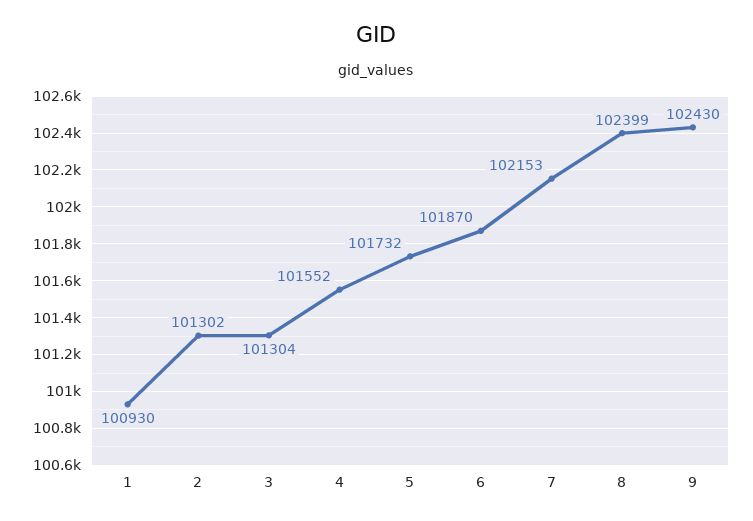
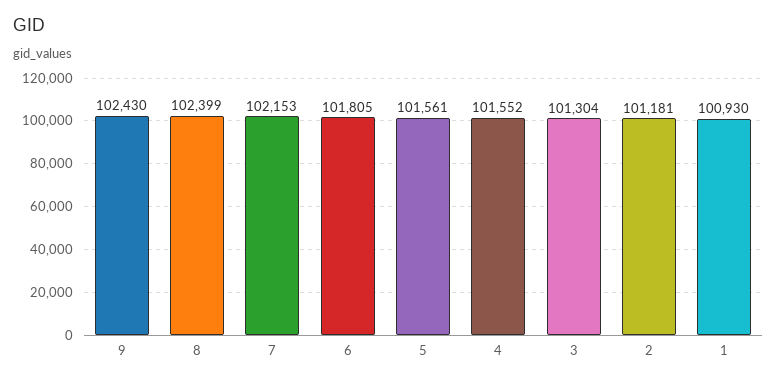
2: 101302 -> 101181
5: 101732 -> 101561
6: 101870 -> 101805

